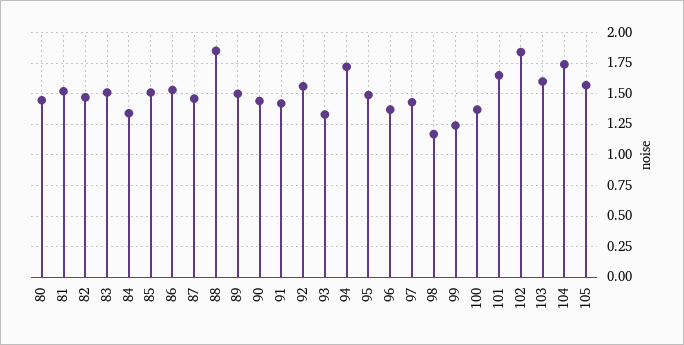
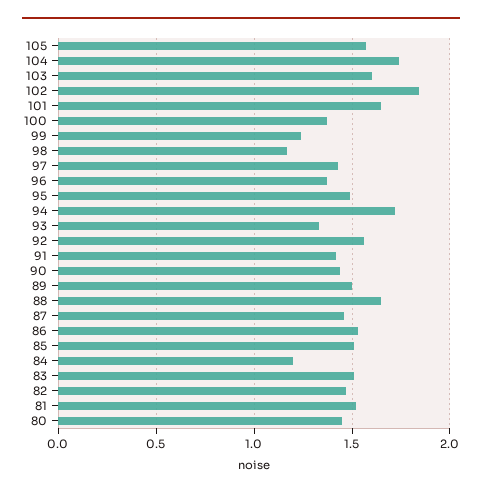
84: 1.35 -> 1.2
88: 1.85 -> 1.65

